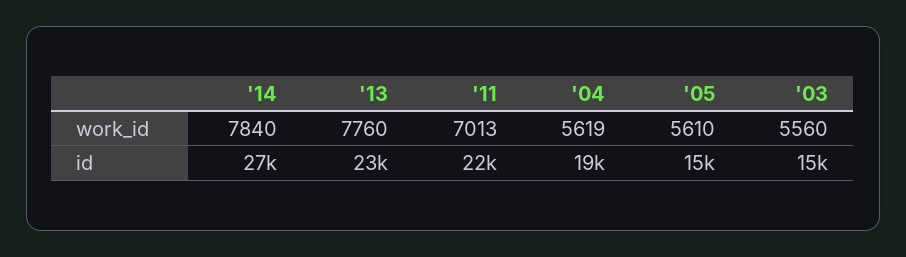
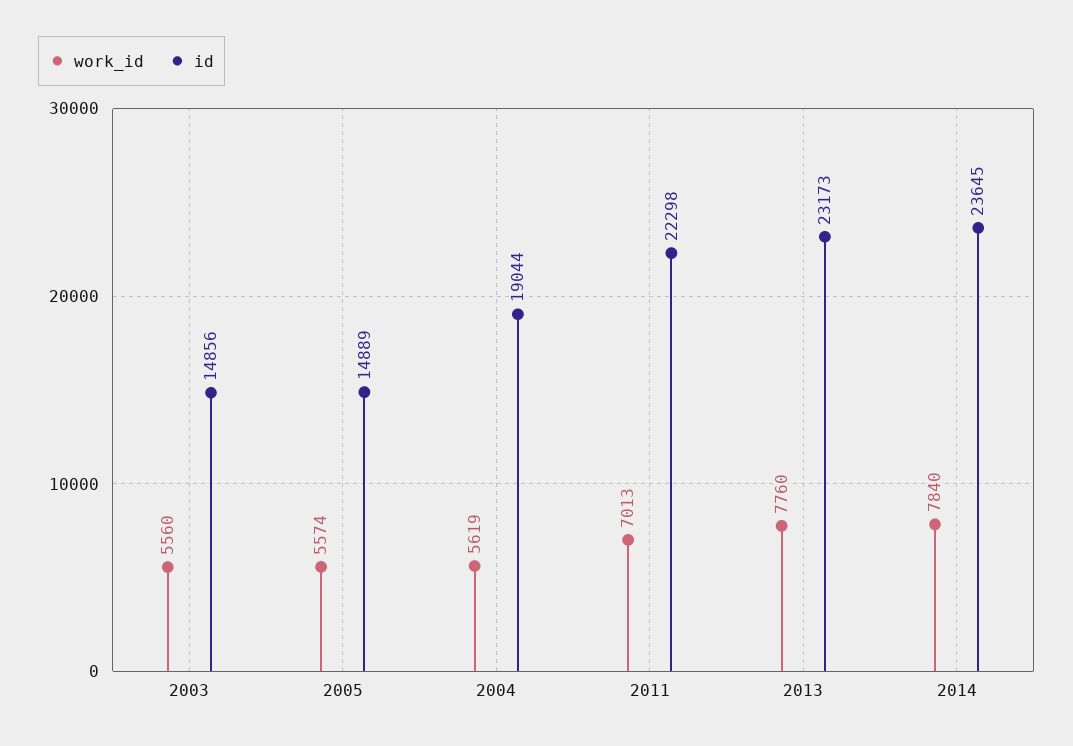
work_id, '05: 5610 -> 5574
id, '14: 27000 -> 23645

